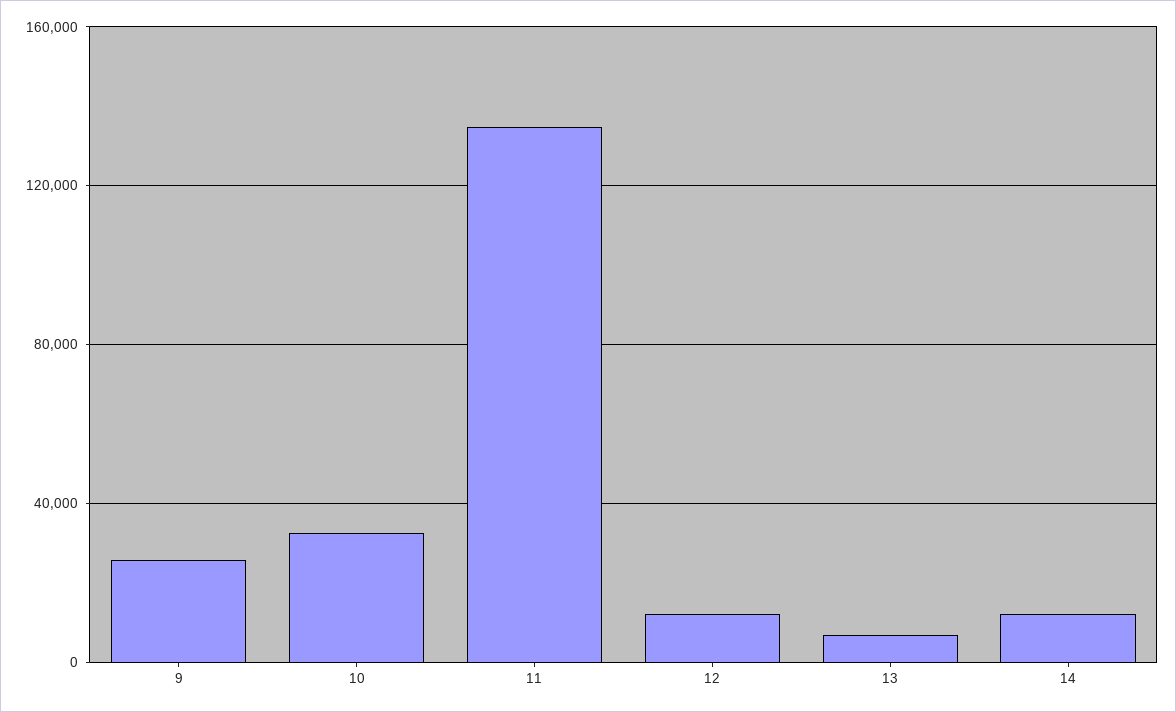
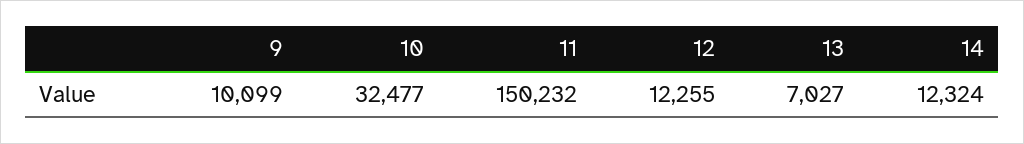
9: 25000 -> 10099
11: 135000 -> 150232

